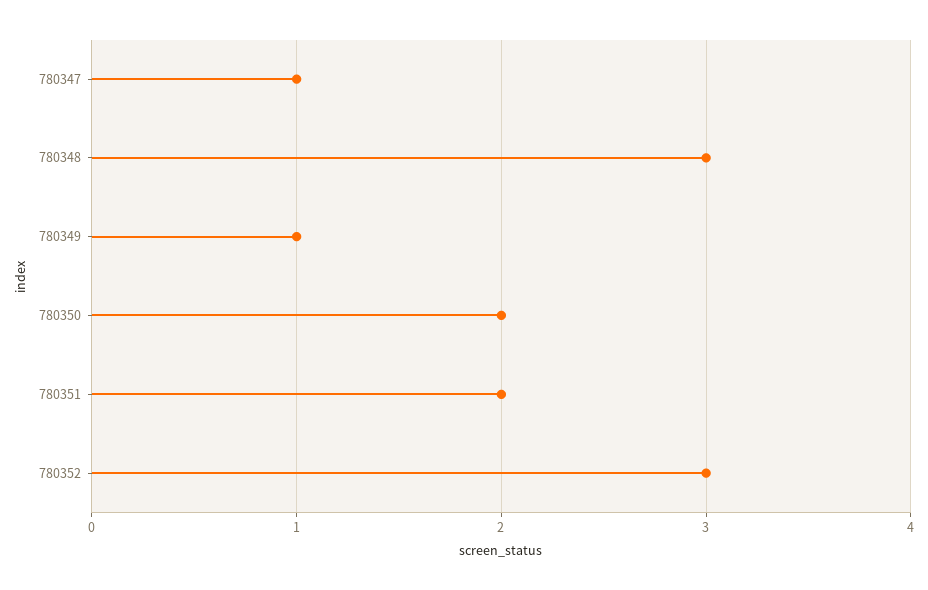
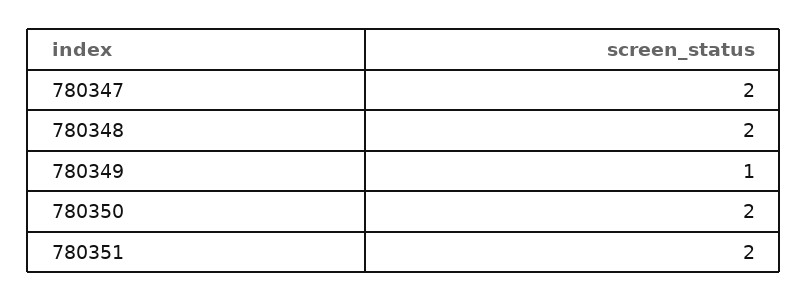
780347: 1 -> 2
780348: 3 -> 2
780352: 3 -> none

